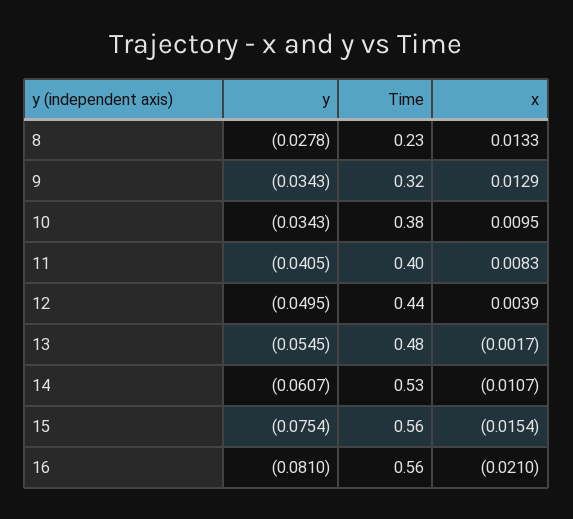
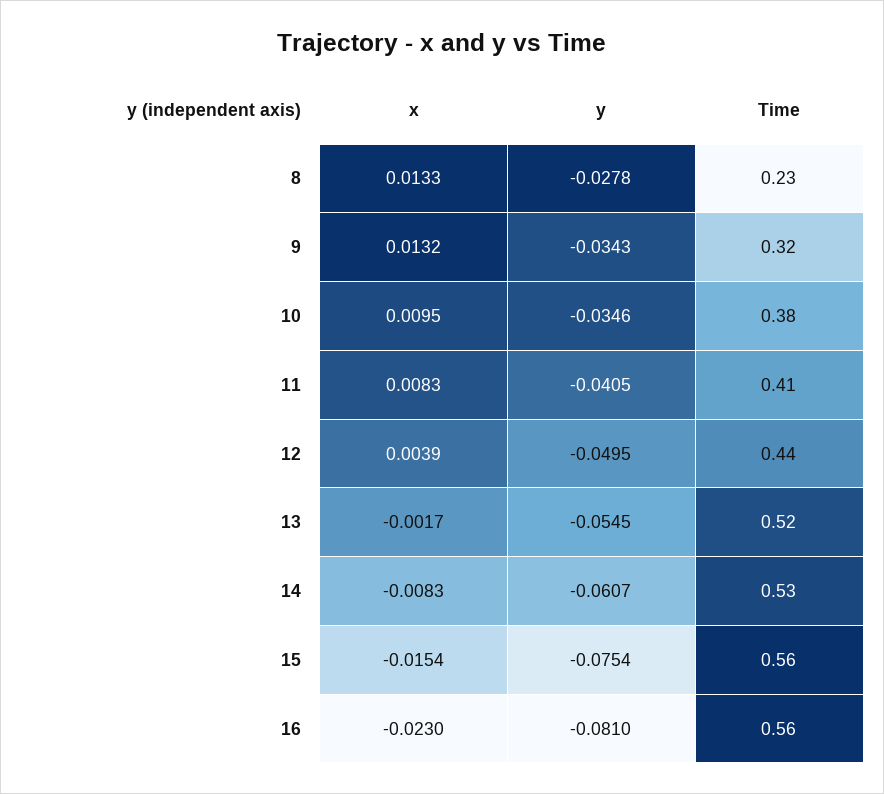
x, 9: 0.0129 -> 0.0132
y, 10: -0.0343 -> -0.0346
Time, 11: 0.4 -> 0.41
Time, 13: 0.48 -> 0.52
x, 14: -0.0107 -> -0.0083
x, 16: -0.021 -> -0.023

